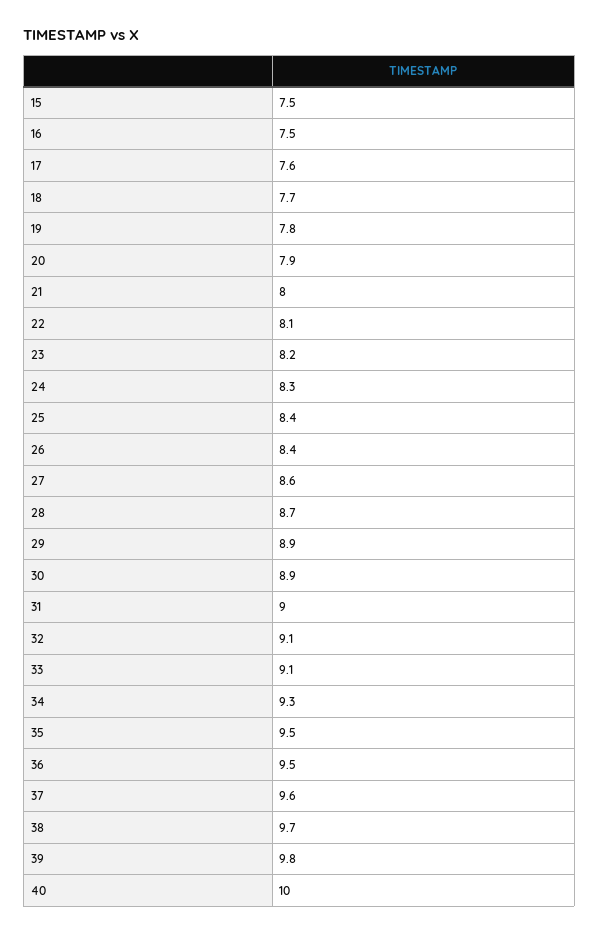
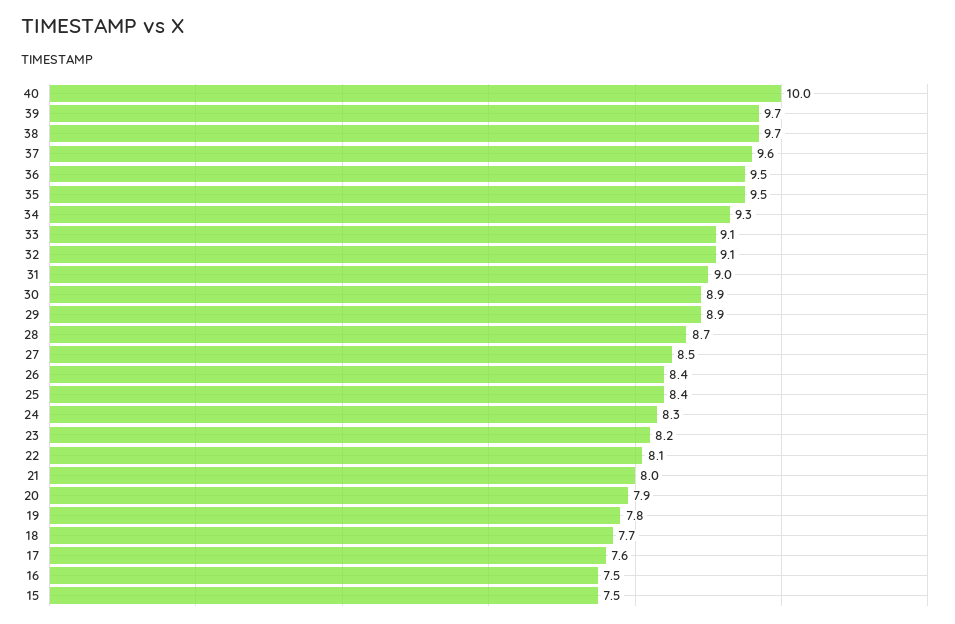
27: 8.6 -> 8.5
39: 9.8 -> 9.7

